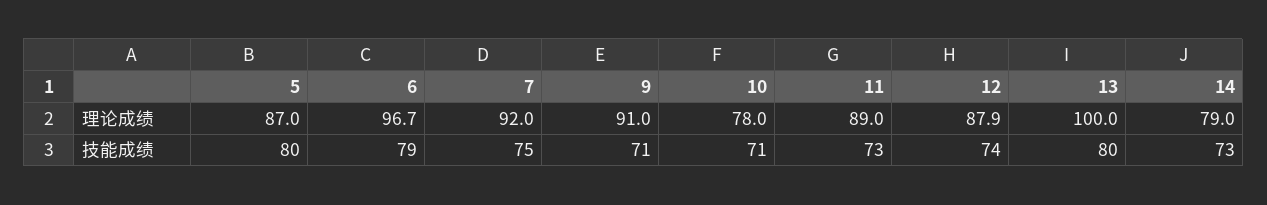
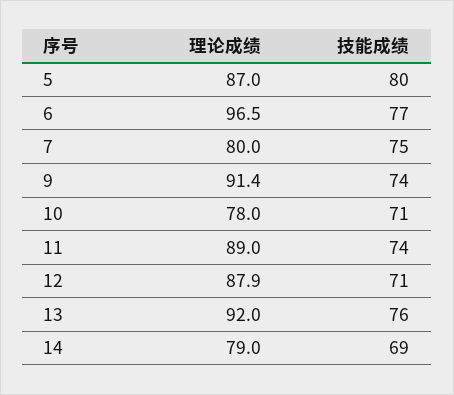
6, 理论成绩: 96.7 -> 96.5
7, 理论成绩: 92 -> 80
9, 理论成绩: 91 -> 91.4
13, 理论成绩: 100 -> 92
6, 技能成绩: 79 -> 77
9, 技能成绩: 71 -> 74
11, 技能成绩: 73 -> 74
12, 技能成绩: 74 -> 71
13, 技能成绩: 80 -> 76
14, 技能成绩: 73 -> 69

